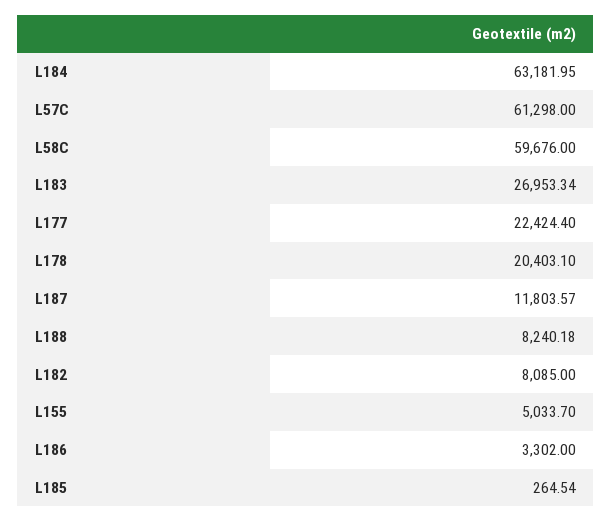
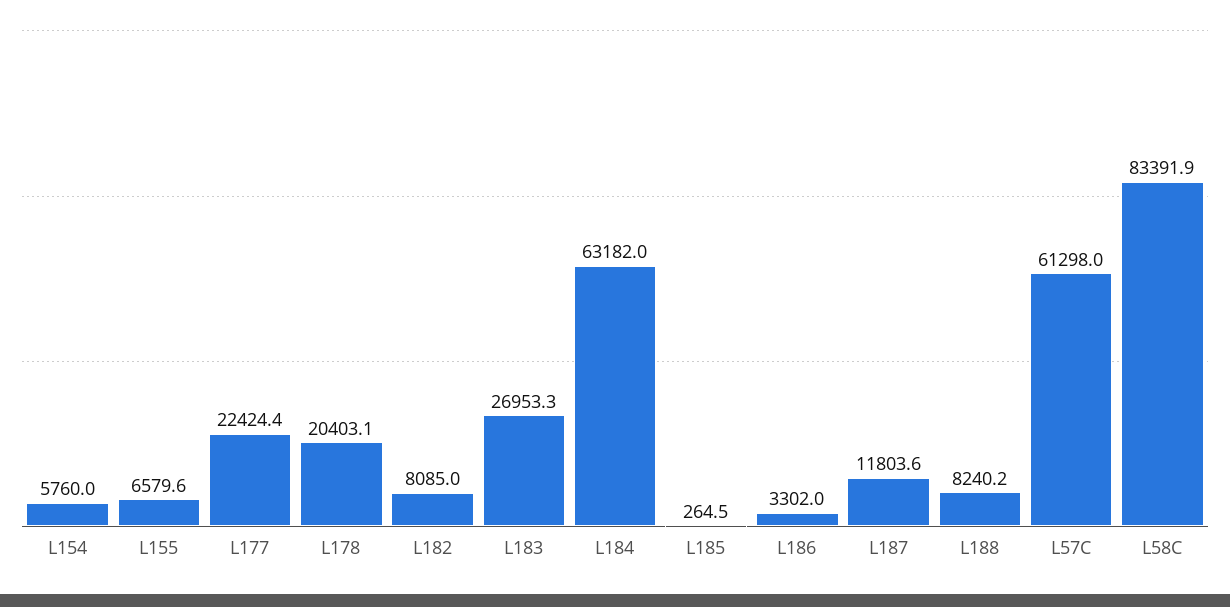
L58C: 59676 -> 83391.9
L155: 5033.7 -> 6579.6
L154: none -> 5760

